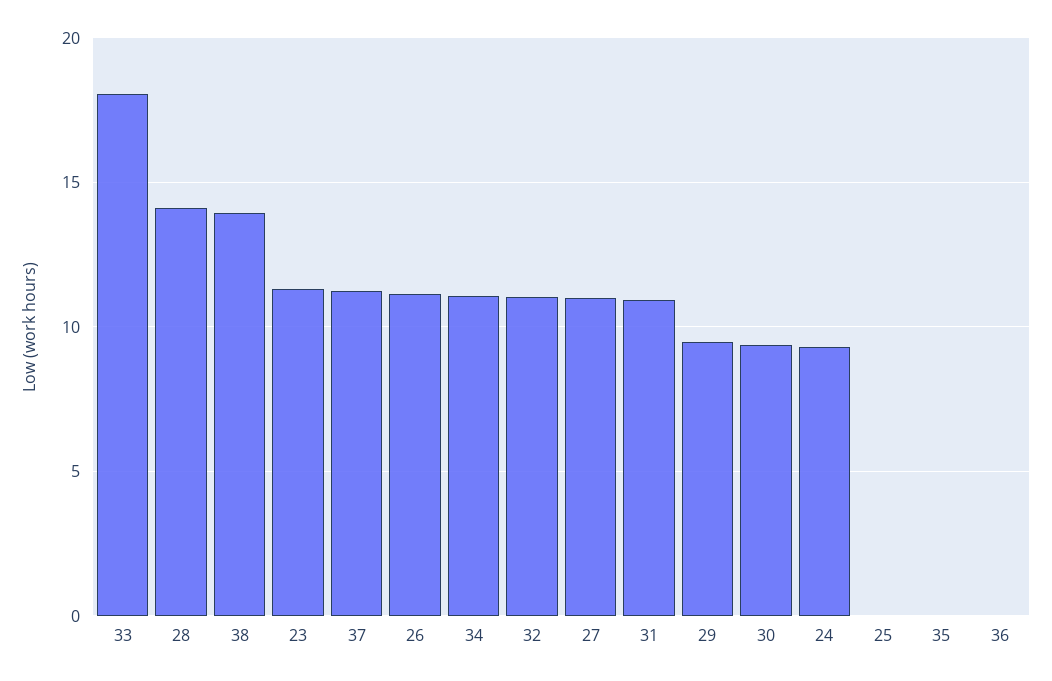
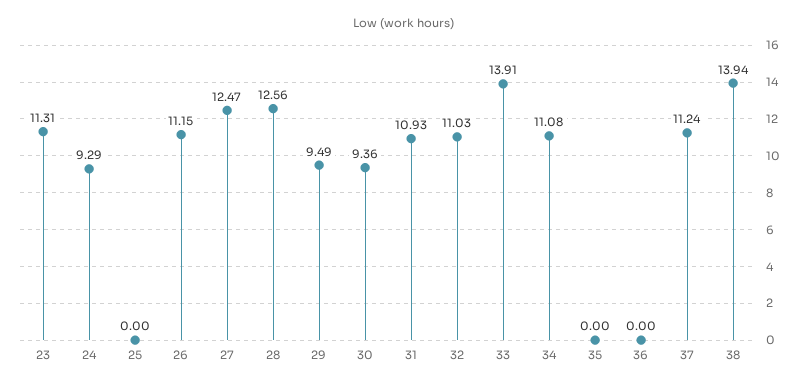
33: 18 -> 13.91
28: 14 -> 12.56
27: 11 -> 12.47

